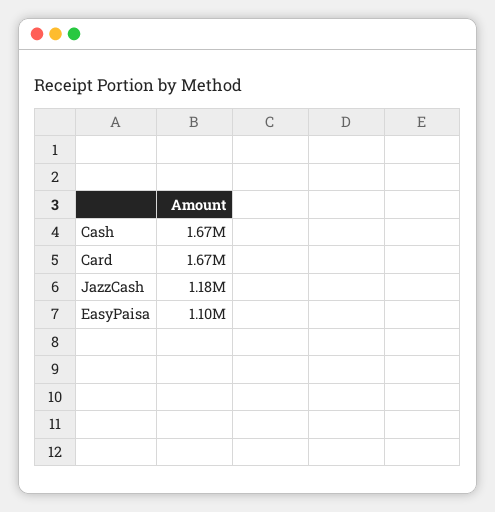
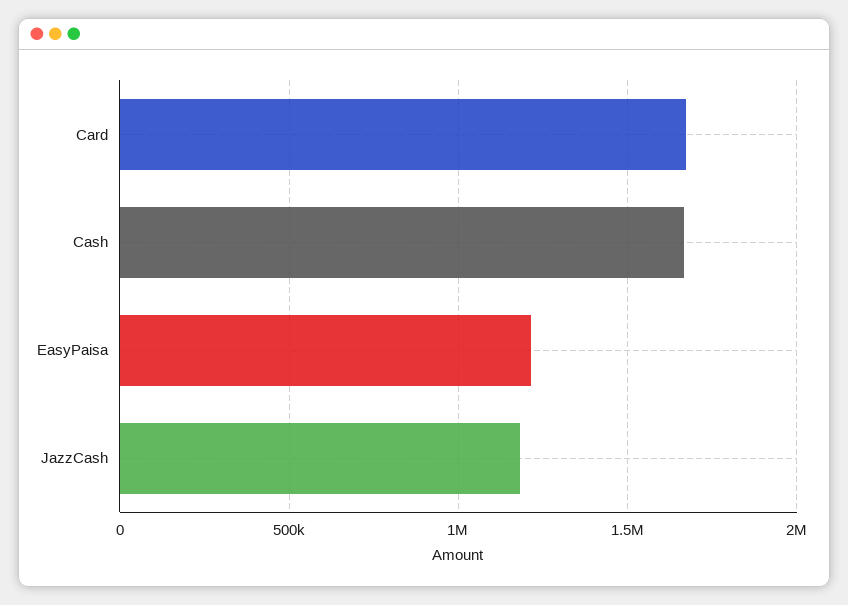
EasyPaisa: 1100000 -> 1200000

